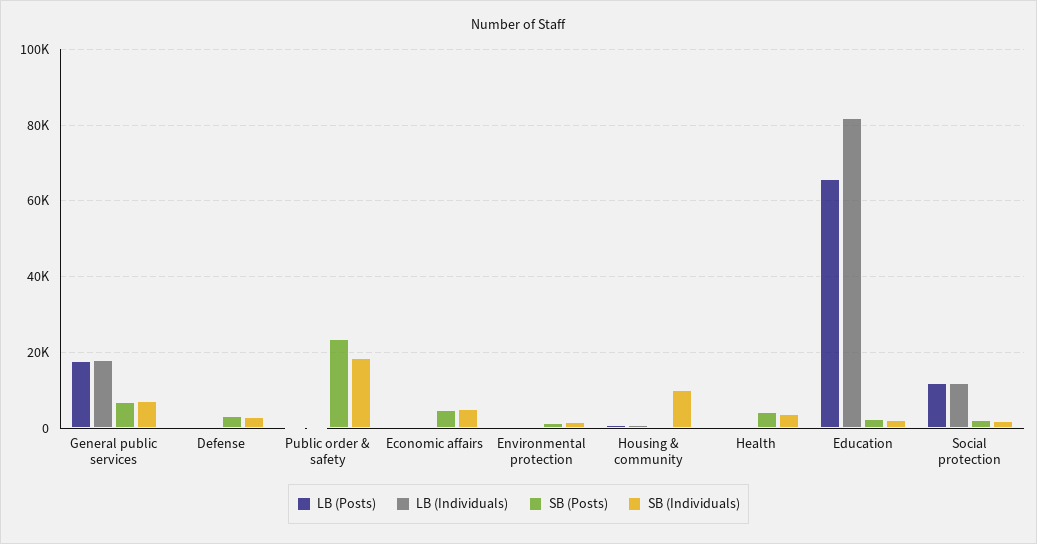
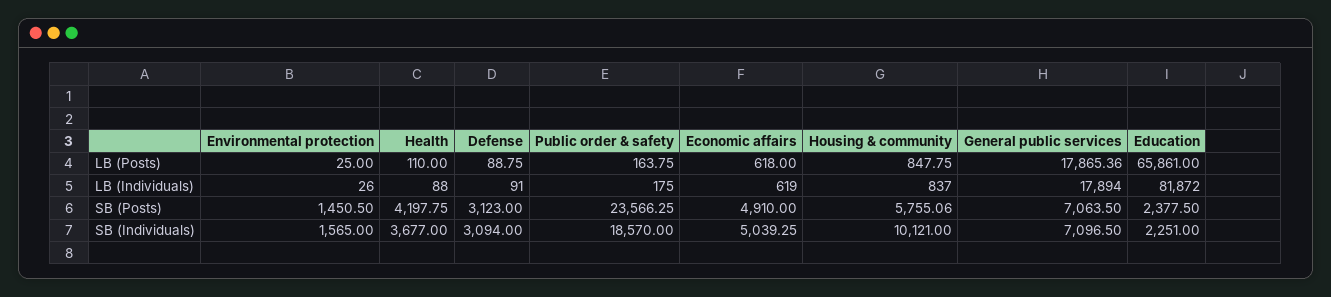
SB (Posts), Housing & community: 0 -> 5755.06
LB (Posts), Social protection: 12000 -> none
LB (Individuals), Social protection: 12000 -> none
SB (Posts), Social protection: 2000 -> none
SB (Individuals), Social protection: 2000 -> none

